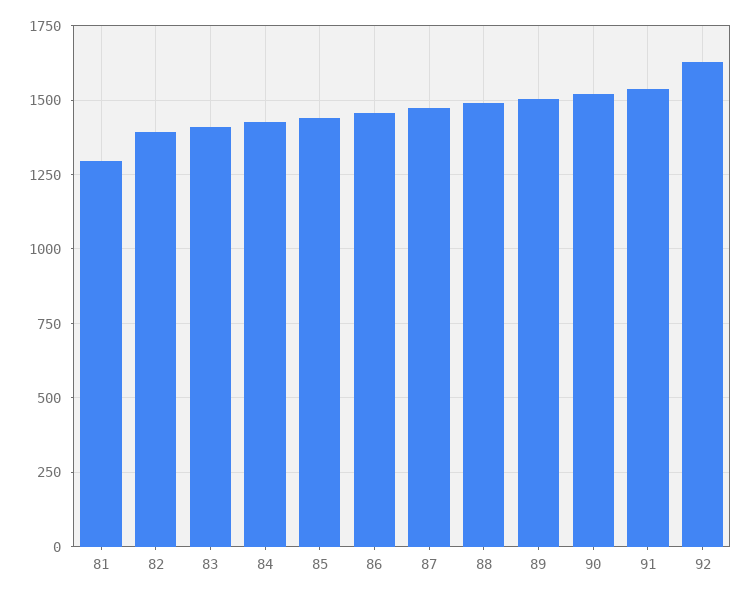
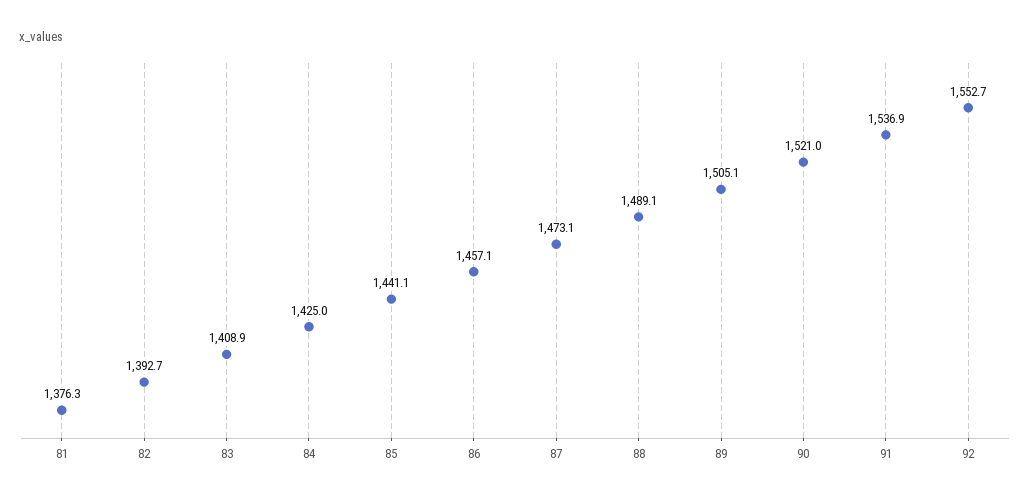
81: 1300 -> 1376.3
92: 1625 -> 1552.7

